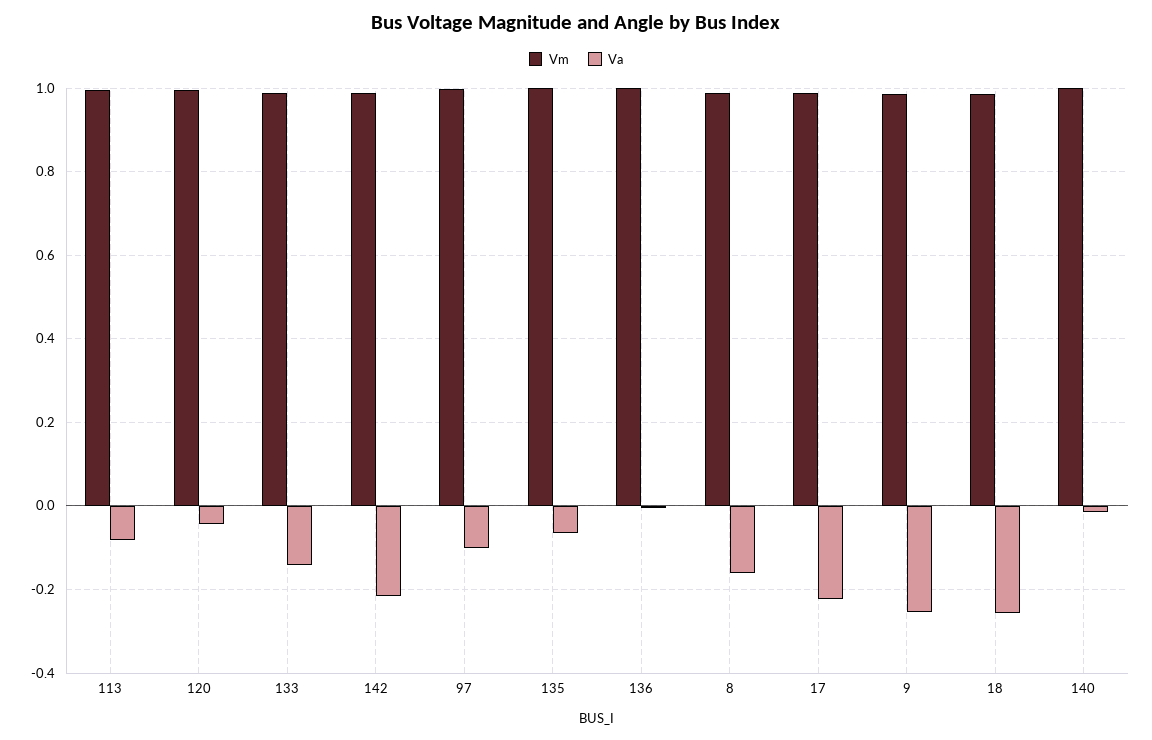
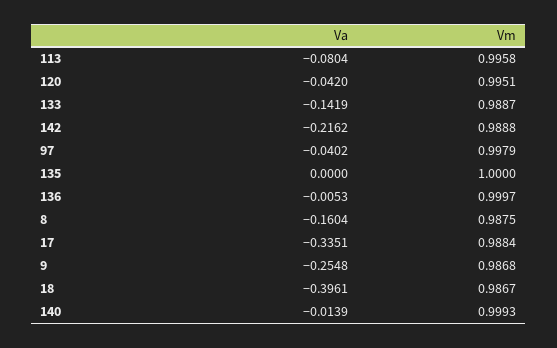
Va, 97: -0.1 -> -0.0402
Va, 135: -0.06 -> 0
Va, 17: -0.22 -> -0.3351
Va, 18: -0.26 -> -0.3961

